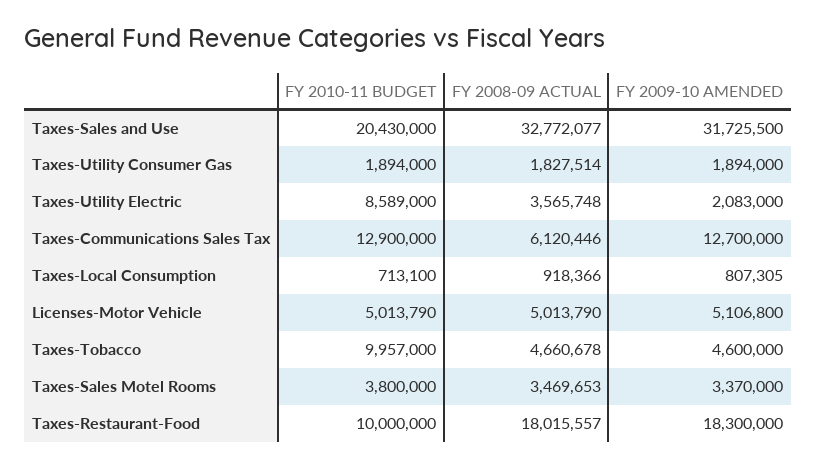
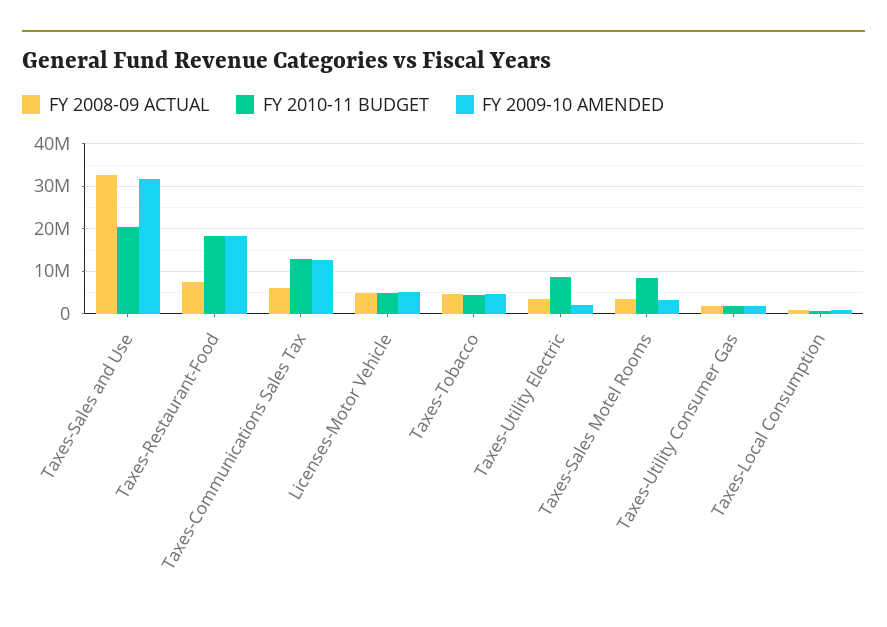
FY 2010-11 BUDGET, Taxes-Tobacco: 9957000 -> 4000000
FY 2010-11 BUDGET, Taxes-Sales Motel Rooms: 3800000 -> 8000000
FY 2010-11 BUDGET, Taxes-Restaurant-Food: 10000000 -> 18000000
FY 2008-09 ACTUAL, Taxes-Restaurant-Food: 18015557 -> 8000000

